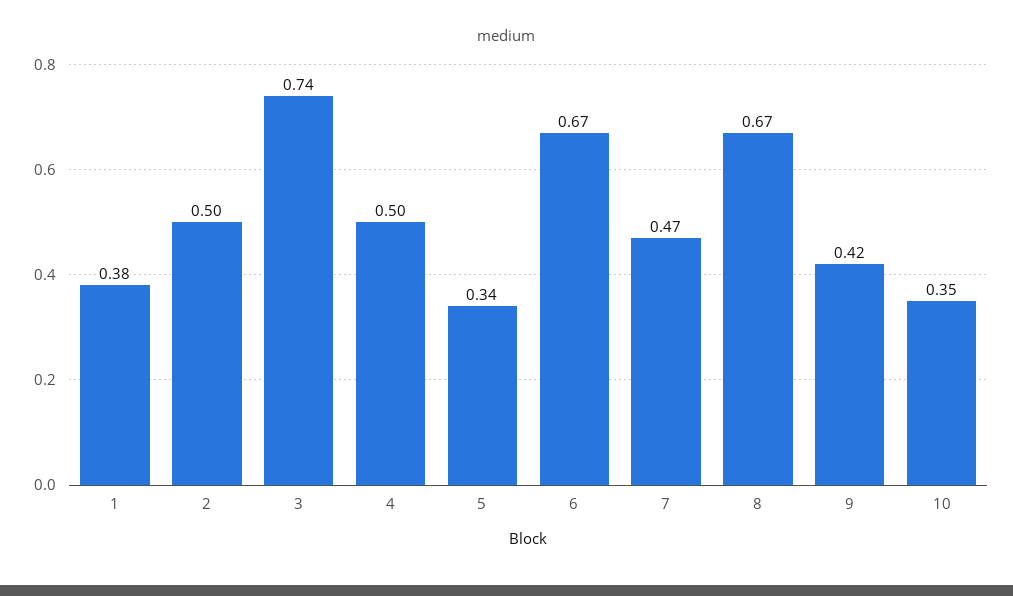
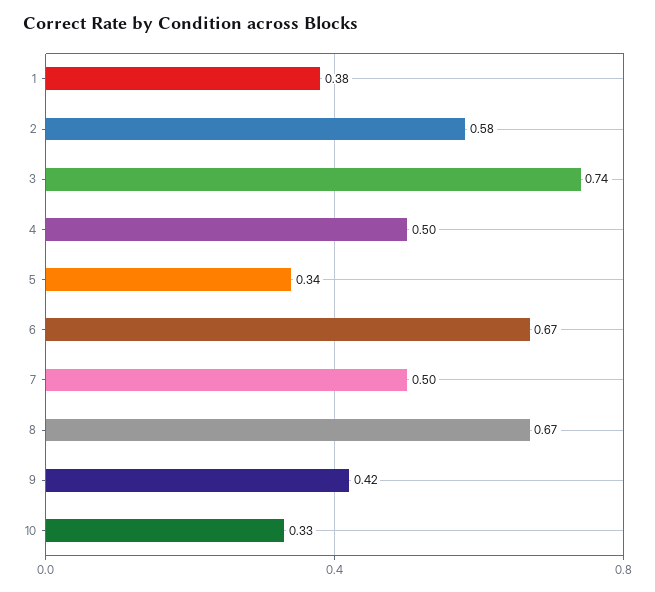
2: 0.5 -> 0.58
7: 0.47 -> 0.5
10: 0.35 -> 0.33

